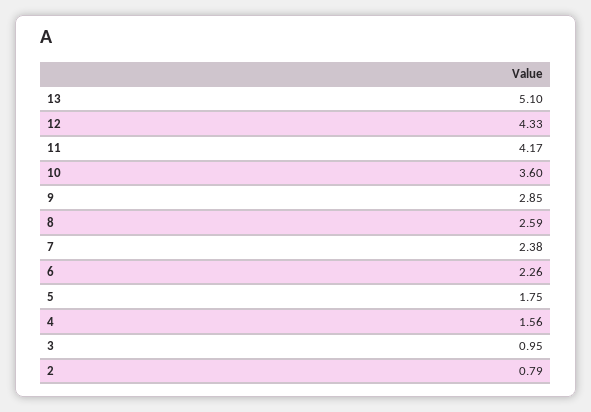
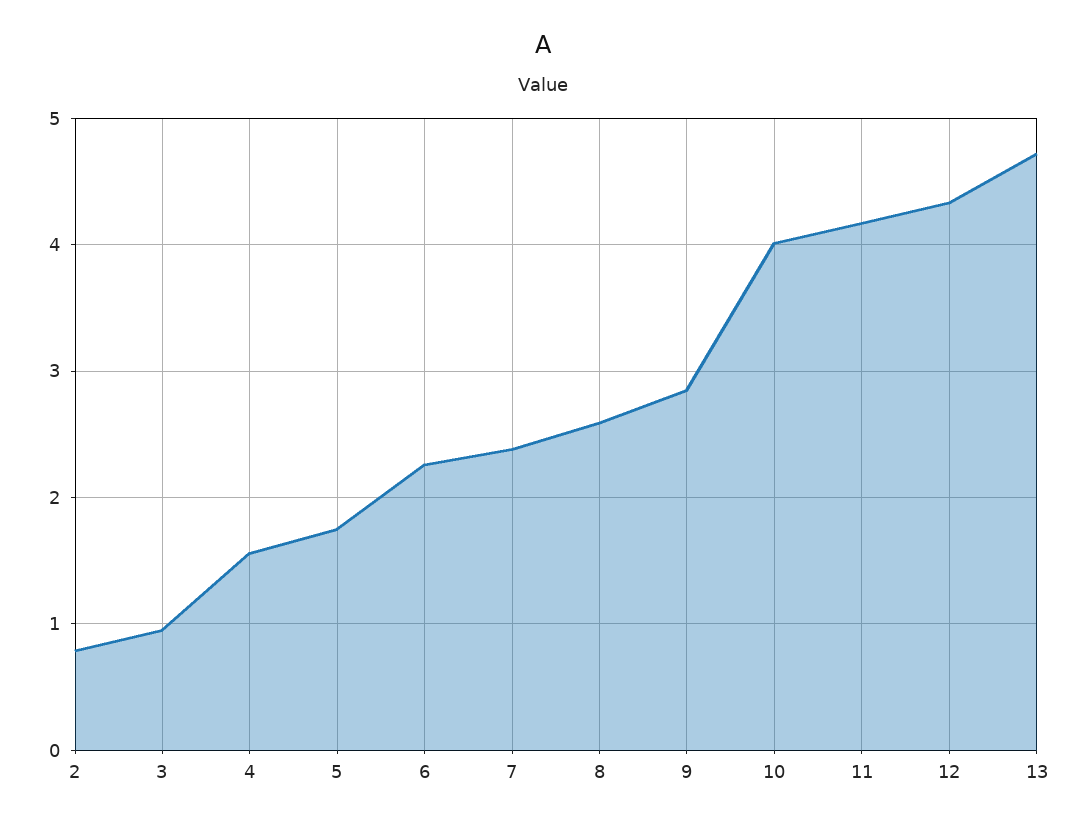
13: 5.1 -> 4.7
10: 3.6 -> 4

